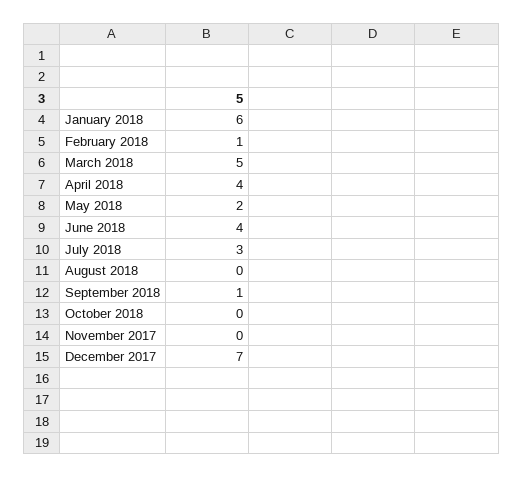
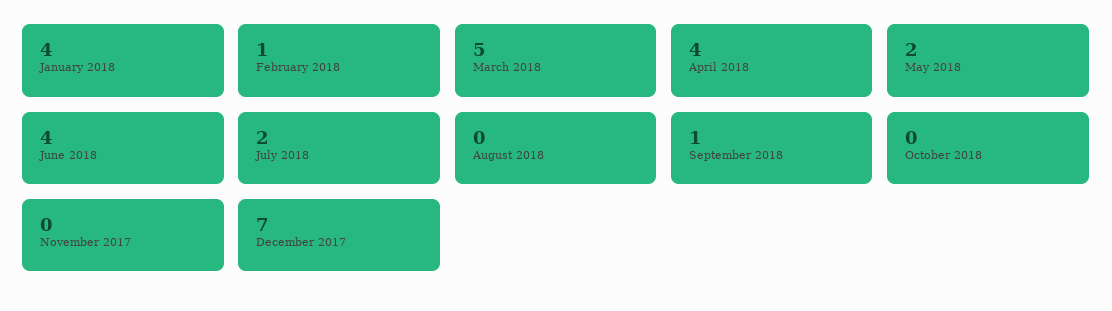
January 2018: 6 -> 4
July 2018: 3 -> 2

